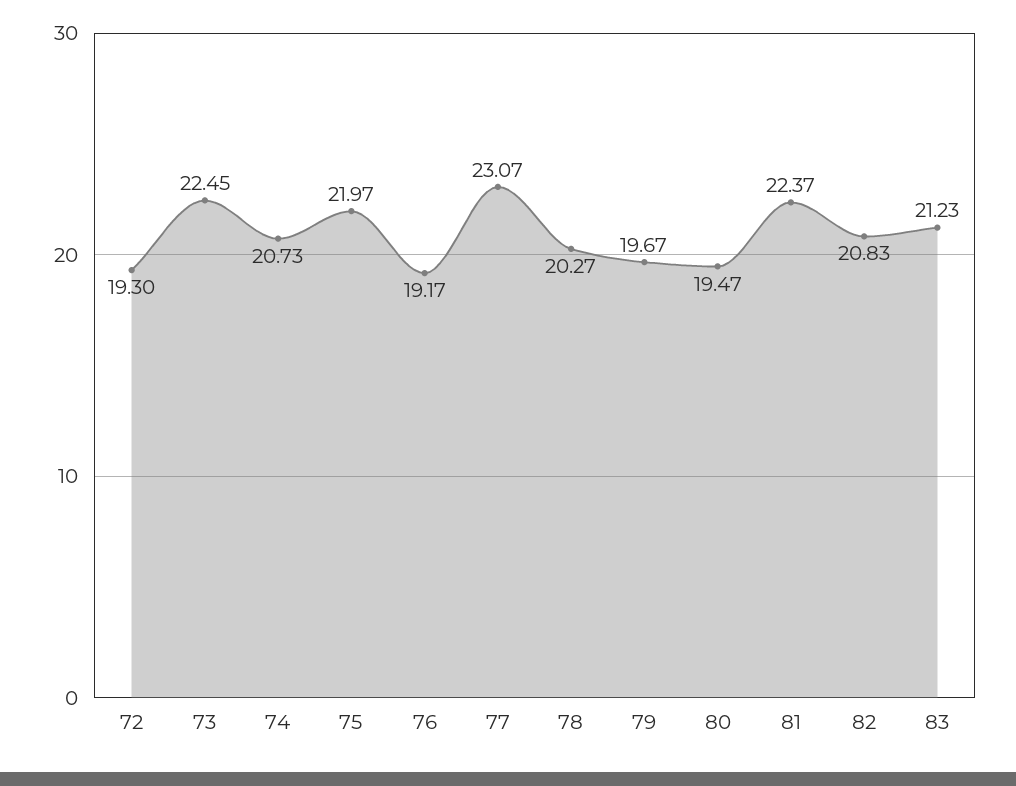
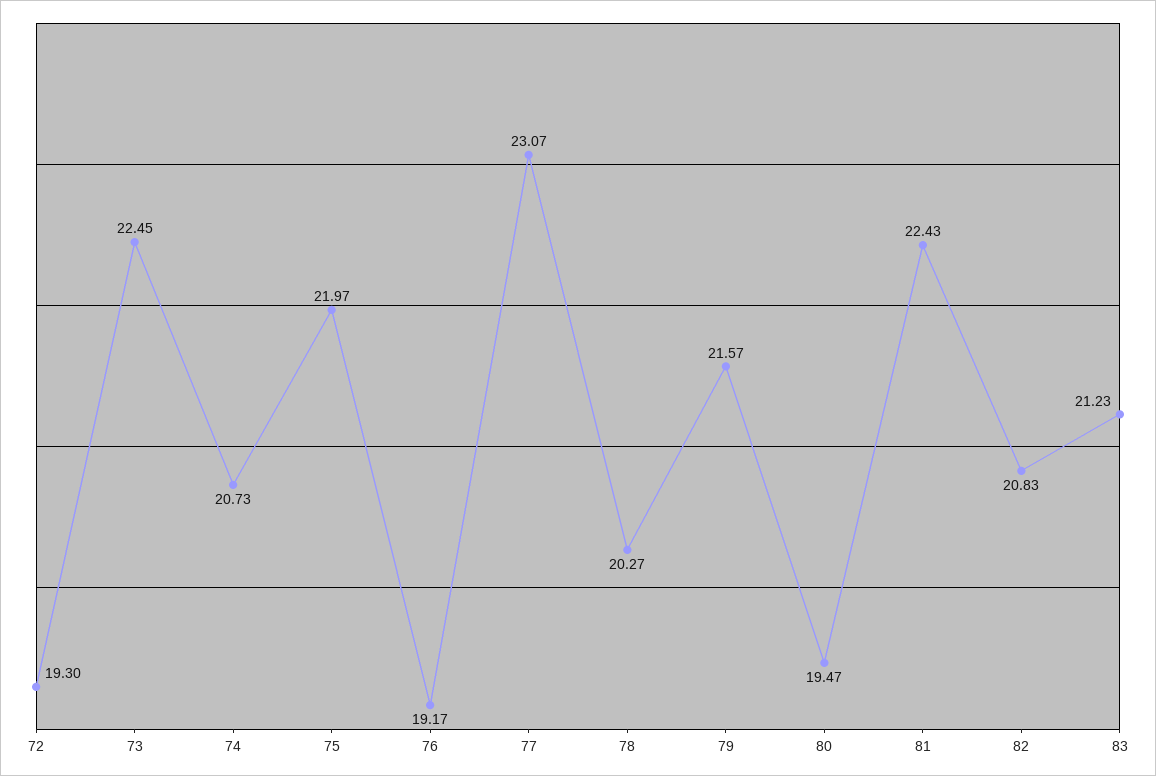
79: 19.67 -> 21.57
81: 22.37 -> 22.43

